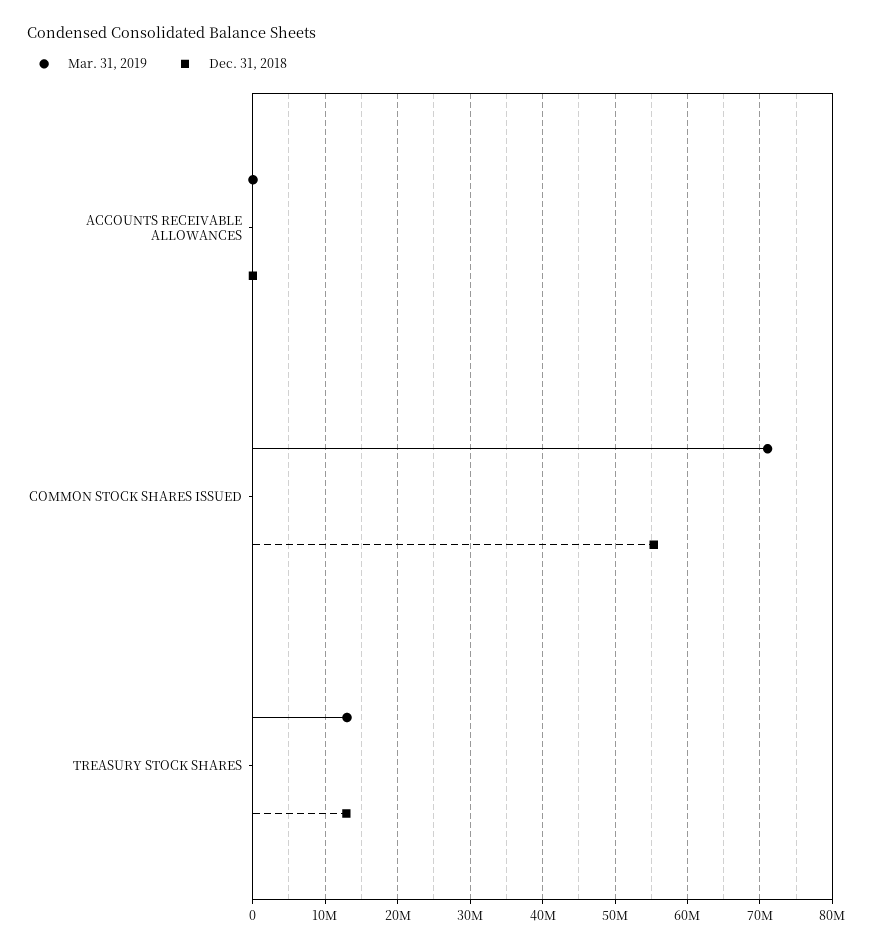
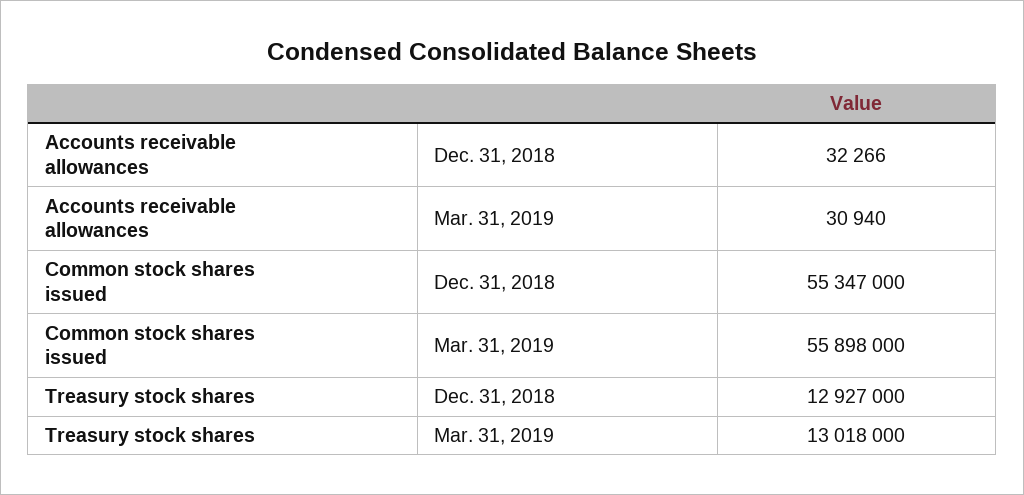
Mar. 31, 2019, COMMON STOCK SHARES ISSUED: 71000000 -> 55898000

